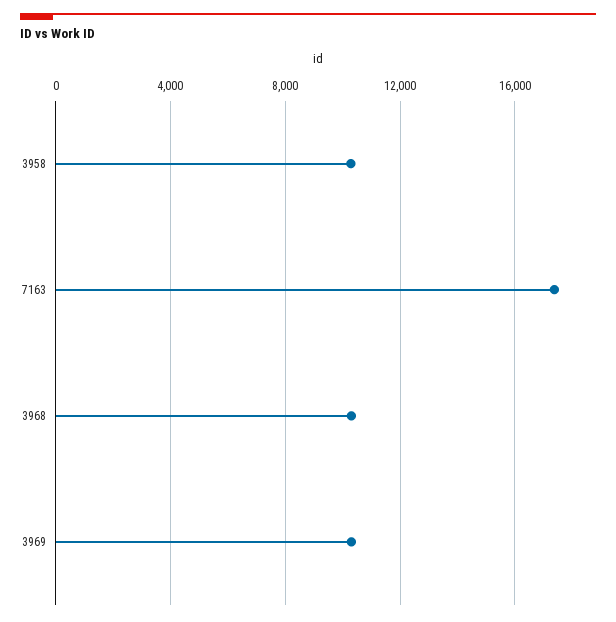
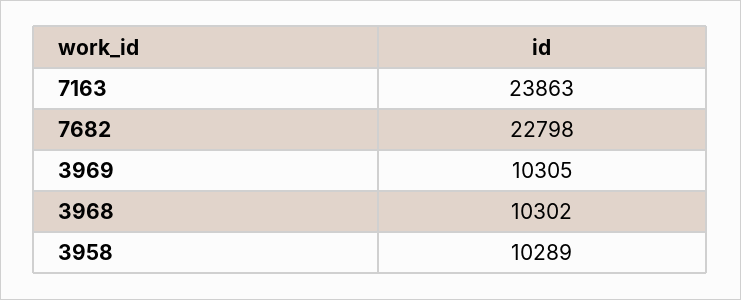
7163: 17500 -> 23863
7682: none -> 22798

